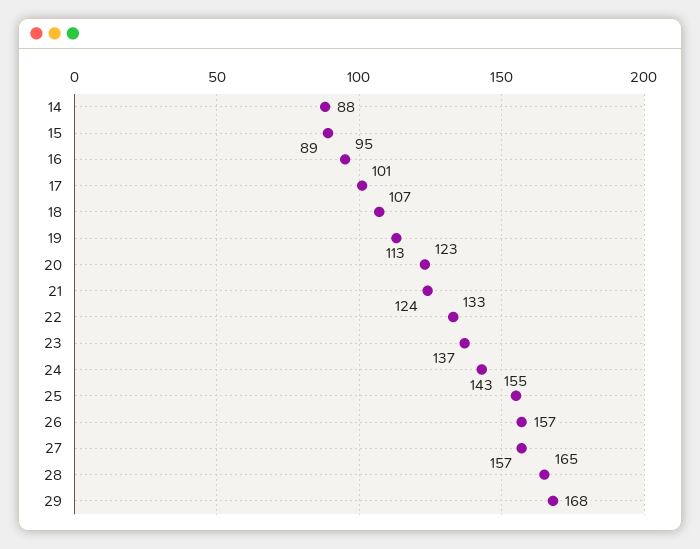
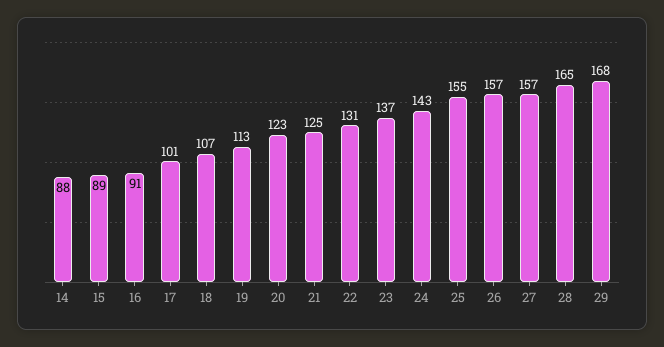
16: 95 -> 91
21: 124 -> 125
22: 133 -> 131

